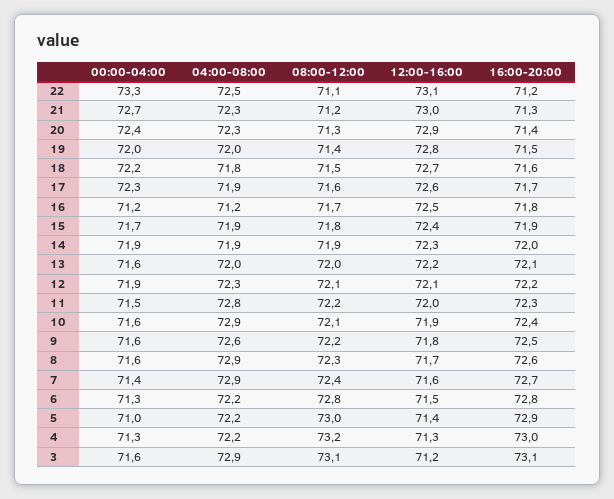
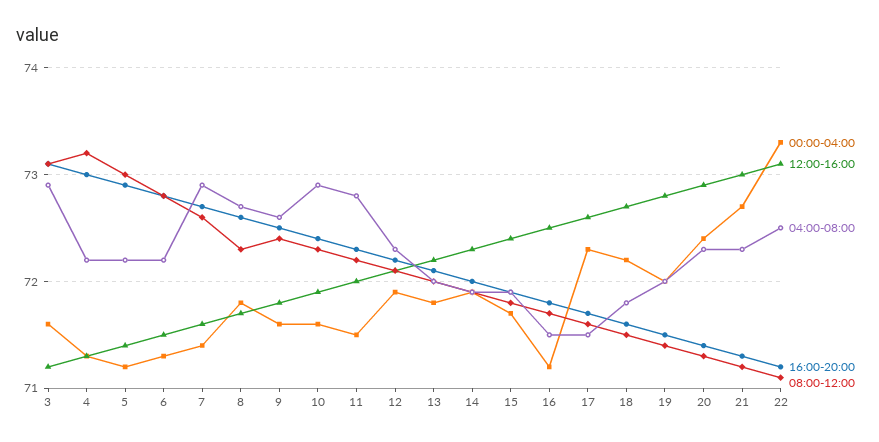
04:00-08:00, 17: 71.9 -> 71.5
04:00-08:00, 16: 71.2 -> 71.5
00:00-04:00, 13: 71.6 -> 71.8
08:00-12:00, 10: 72.1 -> 72.3
08:00-12:00, 9: 72.2 -> 72.4
00:00-04:00, 8: 71.6 -> 71.8
04:00-08:00, 8: 72.9 -> 72.7
08:00-12:00, 7: 72.4 -> 72.6
00:00-04:00, 5: 71 -> 71.2

